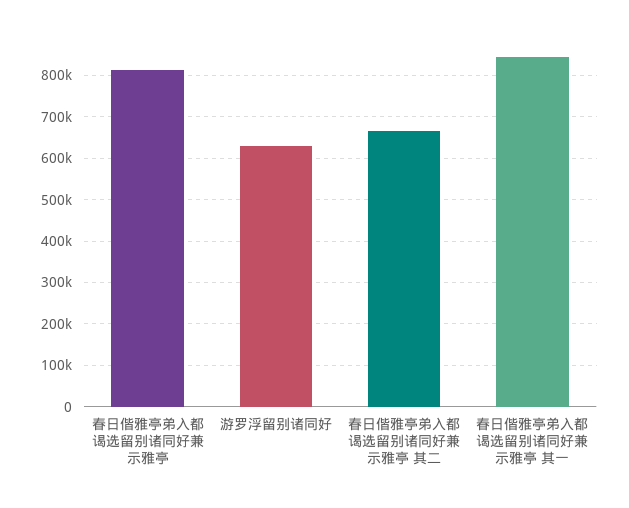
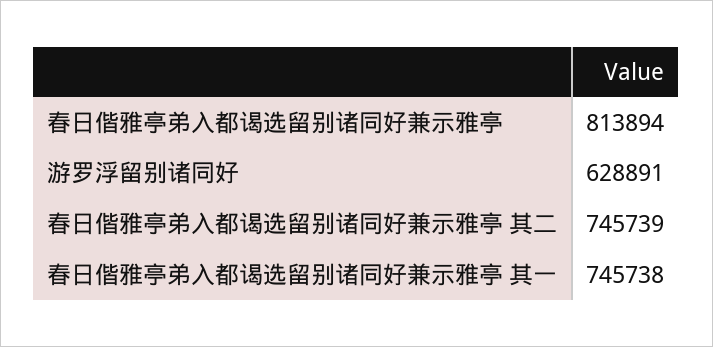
春日偕雅亭弟入都谒选留别诸同好兼示雅亭 其二: 660000 -> 745739
春日偕雅亭弟入都谒选留别诸同好兼示雅亭 其一: 840000 -> 745738

